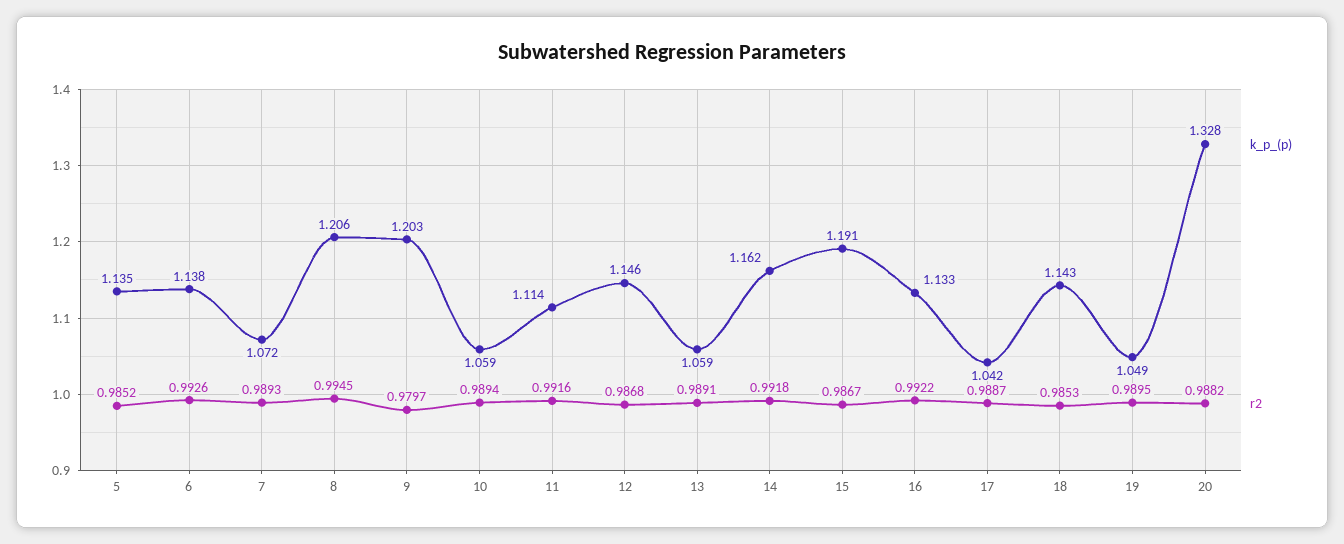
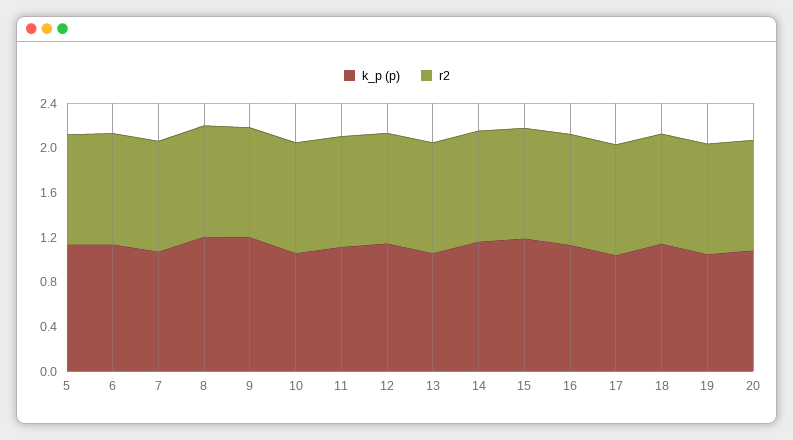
k_p_(p), 20: 1.328 -> 1.1

